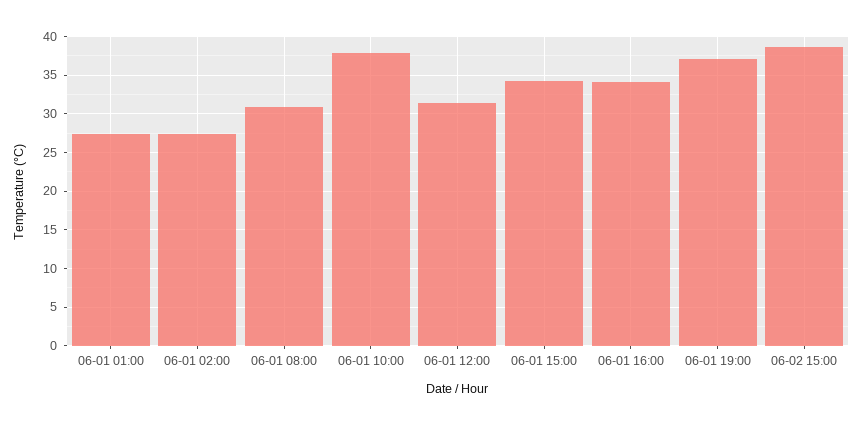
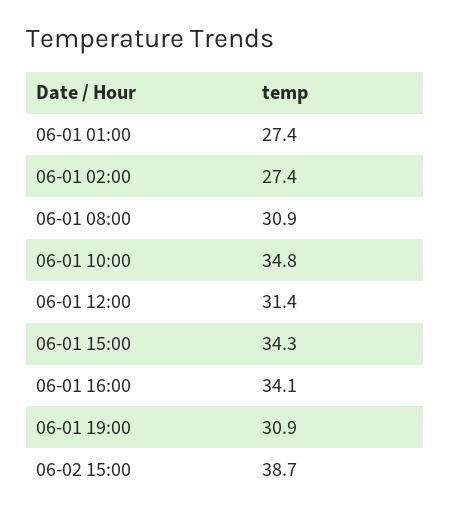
06-01 10:00: 38 -> 34.8
06-01 19:00: 37 -> 30.9

